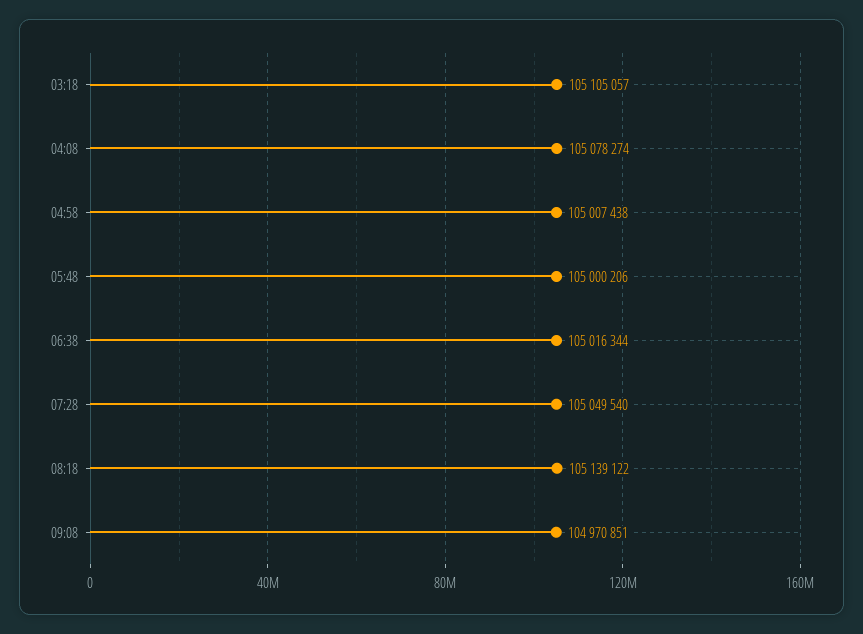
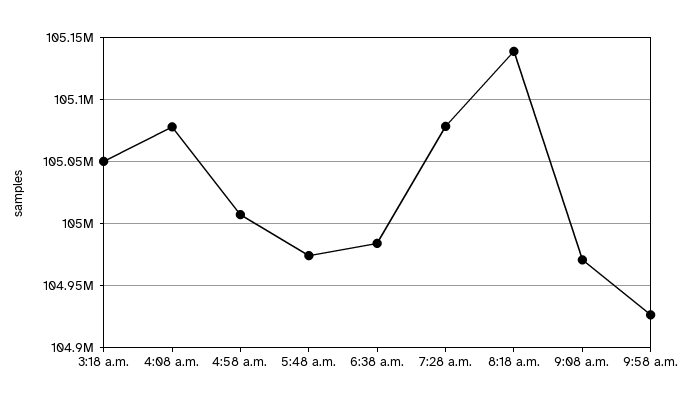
03:18: 105105057 -> 105050000
05:48: 105000206 -> 104975000
06:38: 105016344 -> 104985000
07:28: 105049540 -> 105080000
9:58 a.m.: none -> 104925000

